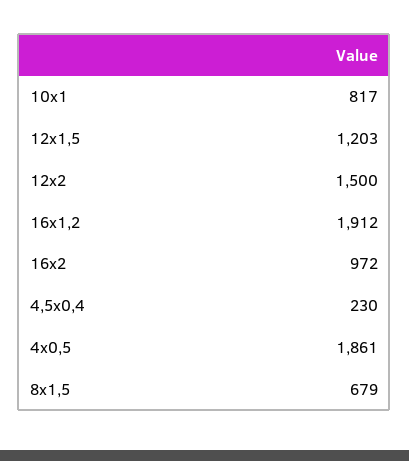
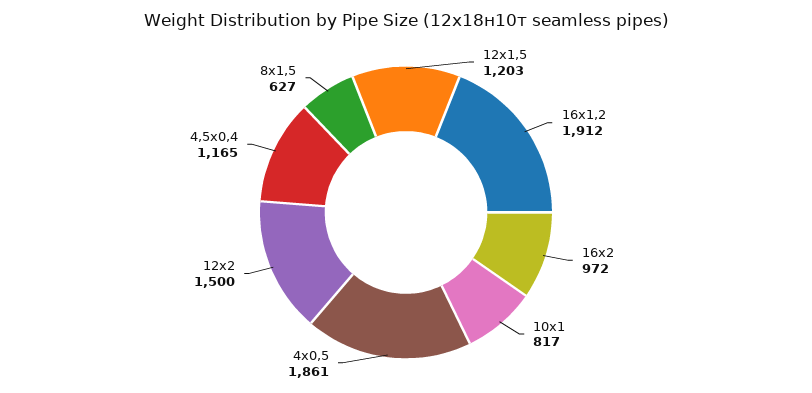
4,5х0,4: 230 -> 1165
8х1,5: 679 -> 627

